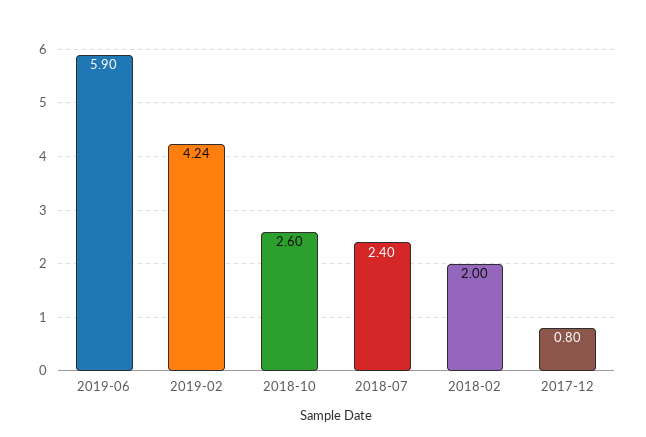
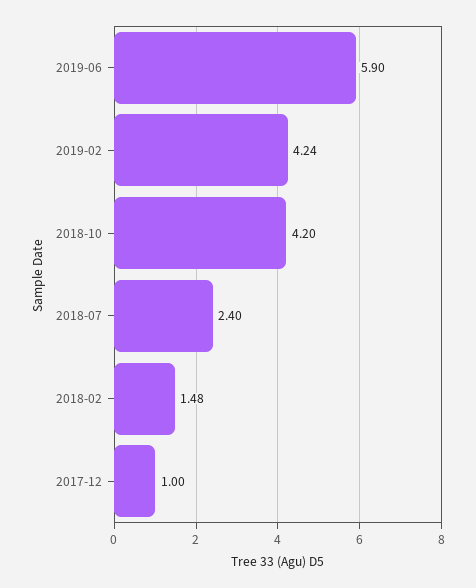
2018-10: 2.6 -> 4.2
2018-02: 2 -> 1.48
2017-12: 0.8 -> 1

